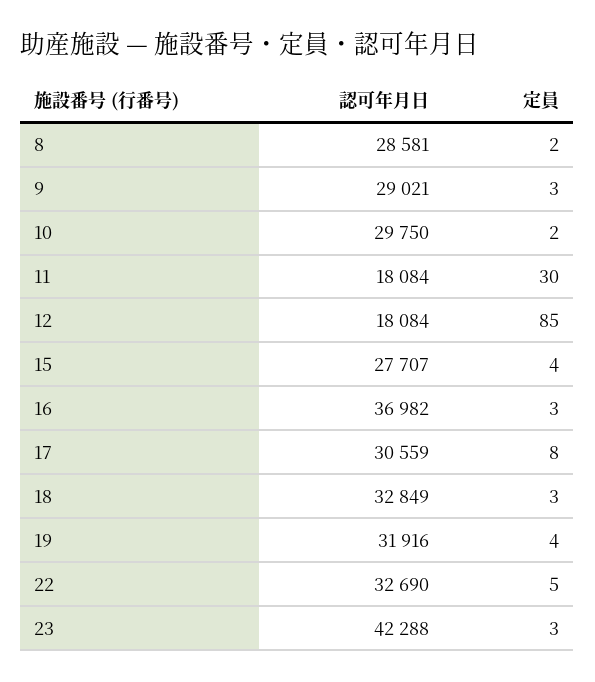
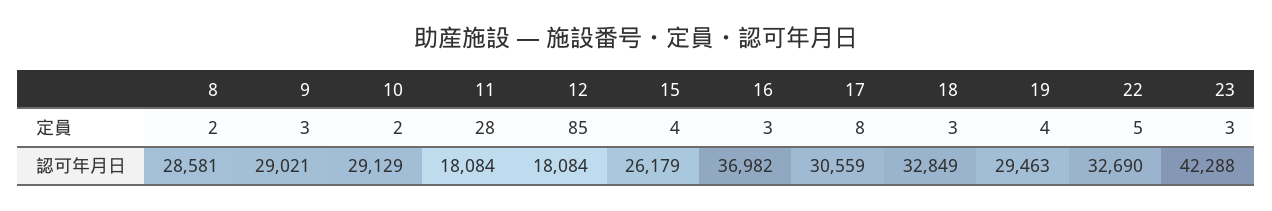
認可年月日, 10: 29750 -> 29129
定員, 11: 30 -> 28
認可年月日, 15: 27707 -> 26179
認可年月日, 19: 31916 -> 29463

